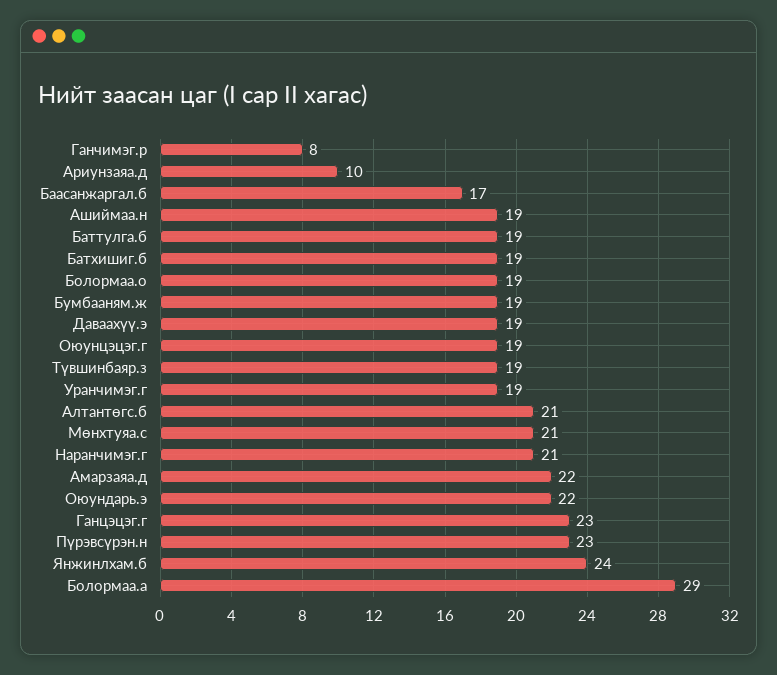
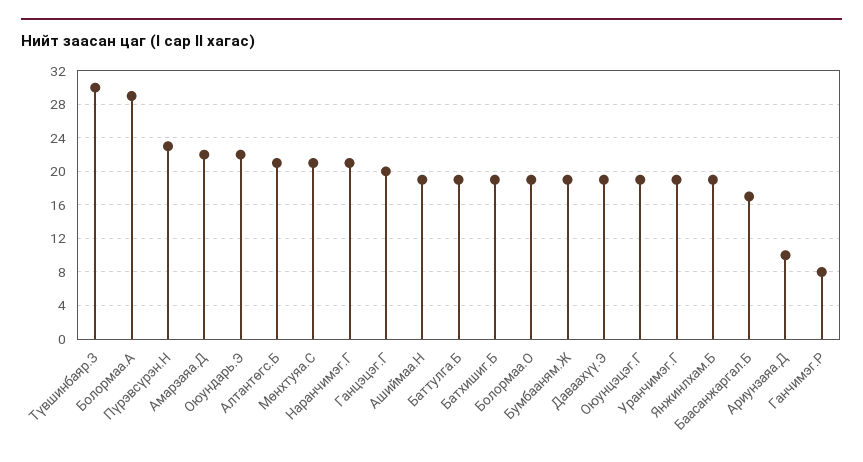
Түвшинбаяр.з: 19 -> 30
Ганцэцэг.г: 23 -> 20
Янжинлхам.б: 24 -> 19

